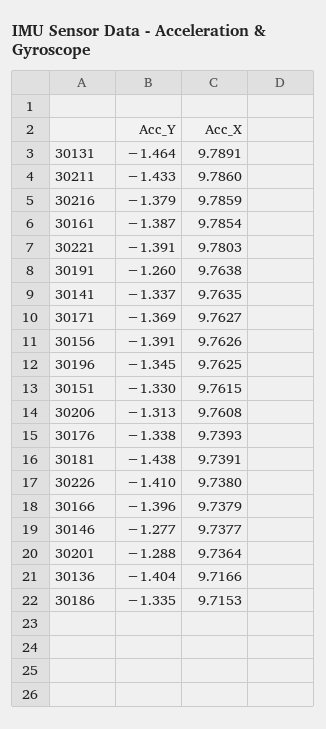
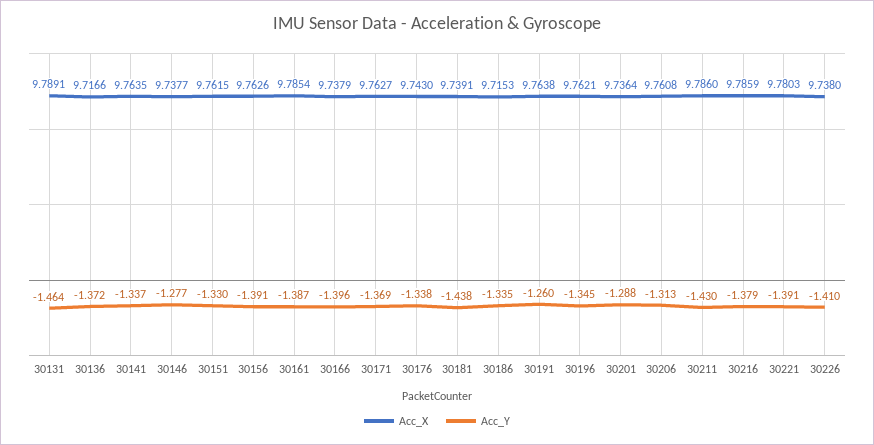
Acc_Y, 30211: -1.433 -> -1.43
Acc_X, 30196: 9.7625 -> 9.7621
Acc_X, 30176: 9.7393 -> 9.743
Acc_Y, 30136: -1.404 -> -1.372

